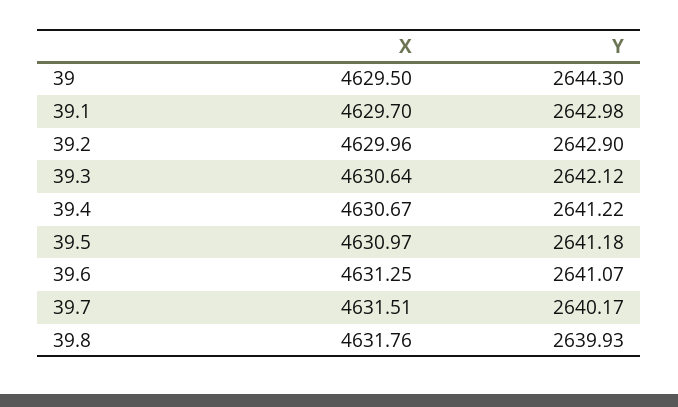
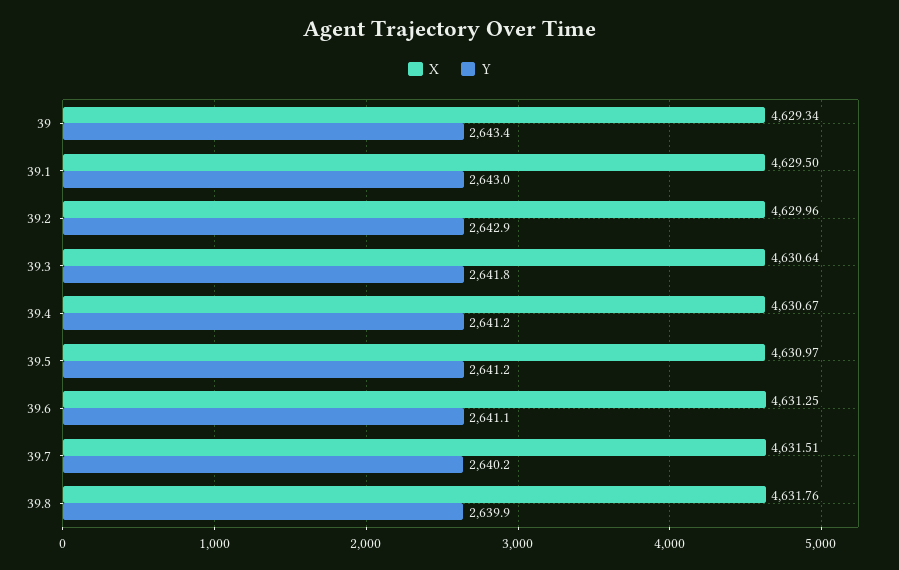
X, 39: 4629.5 -> 4629.34
Y, 39: 2644.3 -> 2643.4
X, 39.1: 4629.7 -> 4629.5
Y, 39.3: 2642.12 -> 2641.8

